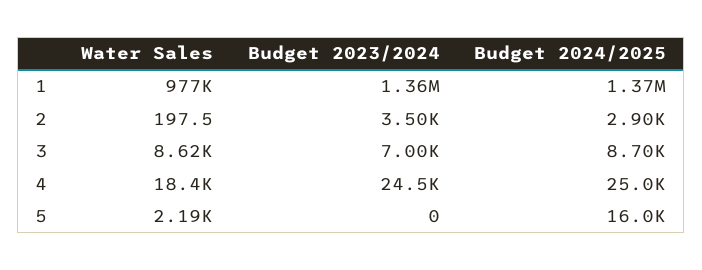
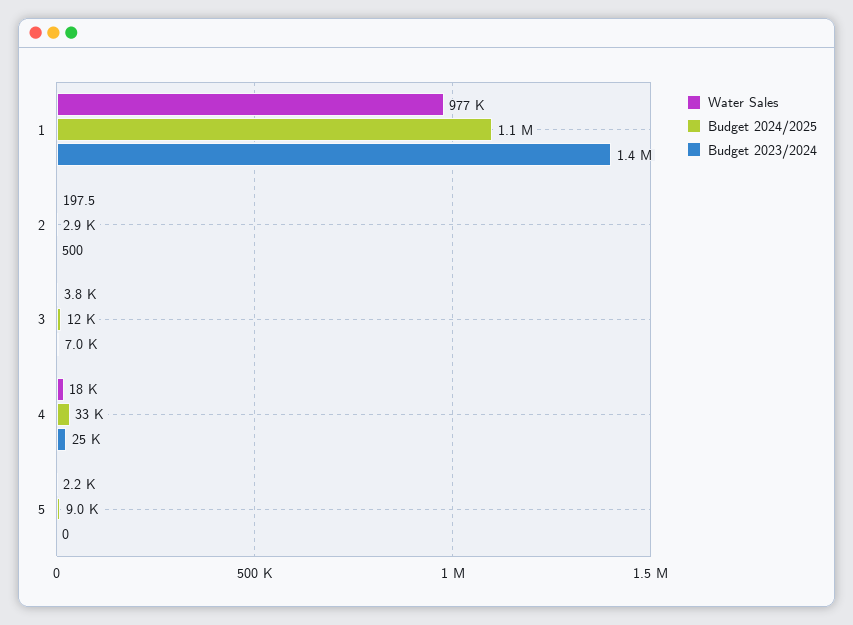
Budget 2024/2025, 1: 1370000 -> 1100000
Budget 2023/2024, 2: 3500 -> 500
Water Sales, 3: 8620 -> 3800
Budget 2024/2025, 3: 8700 -> 12000
Budget 2024/2025, 4: 25000 -> 33000
Budget 2024/2025, 5: 16000 -> 9000

